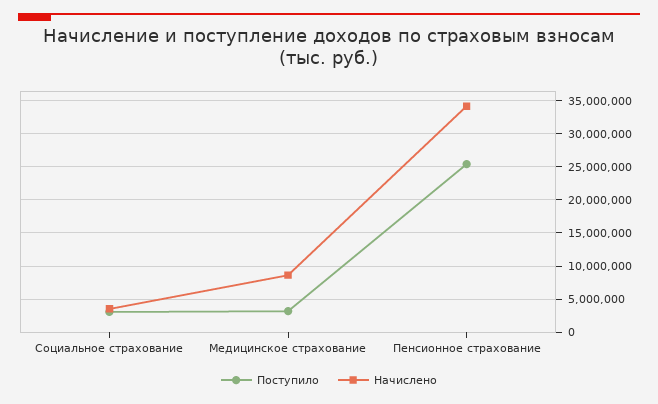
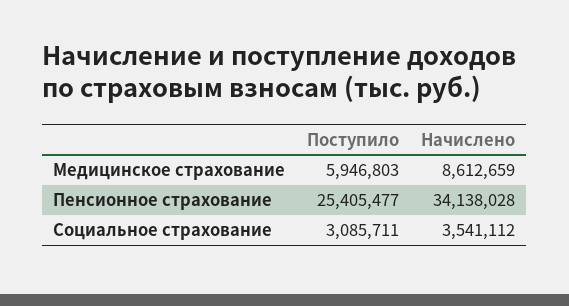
Поступило, Медицинское страхование: 3000000 -> 5946803

